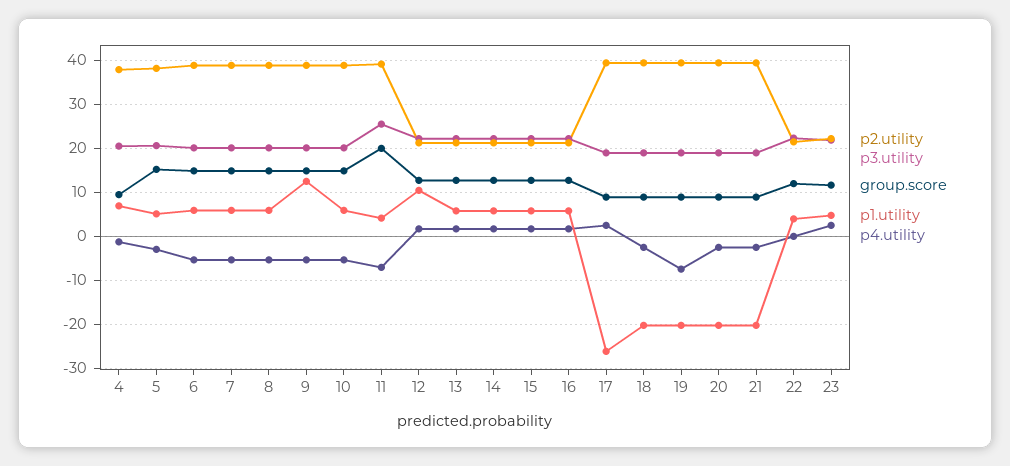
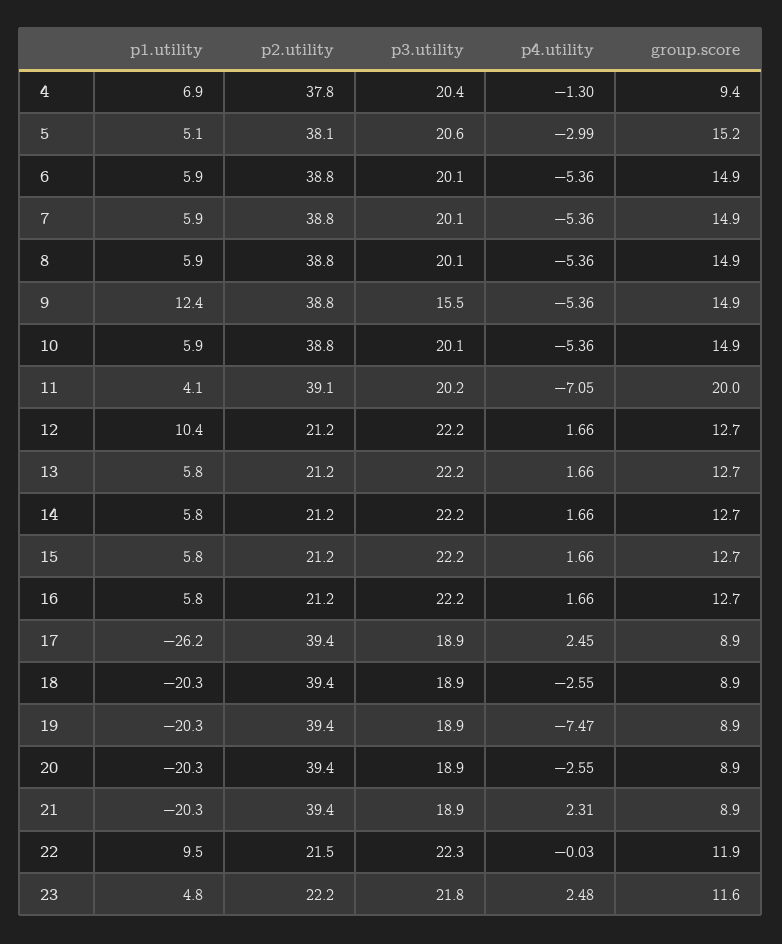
p3.utility, 9: 20 -> 15.5
p3.utility, 11: 26 -> 20.2
p4.utility, 21: -2 -> 2.31
p1.utility, 22: 4 -> 9.5

